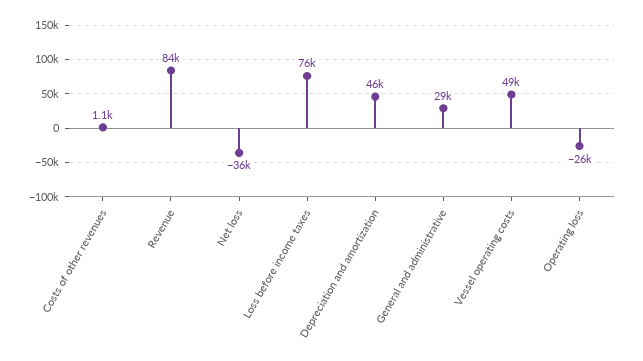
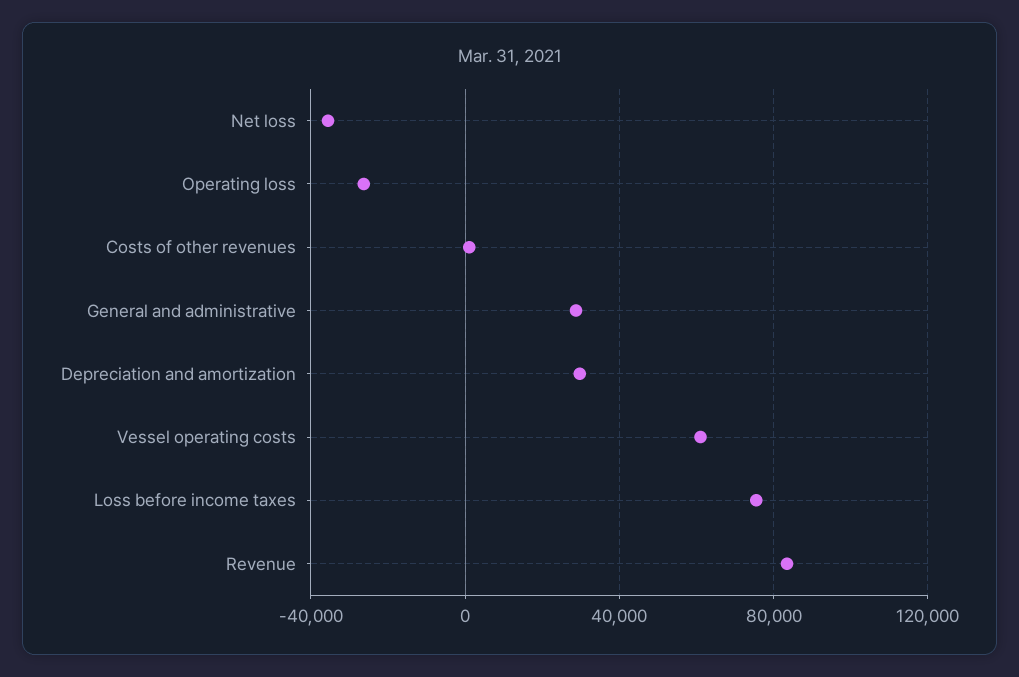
Depreciation and amortization: 46000 -> 30000
Vessel operating costs: 49000 -> 60000

